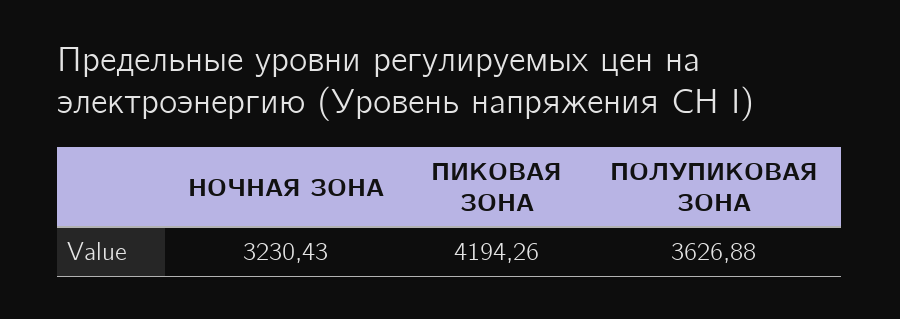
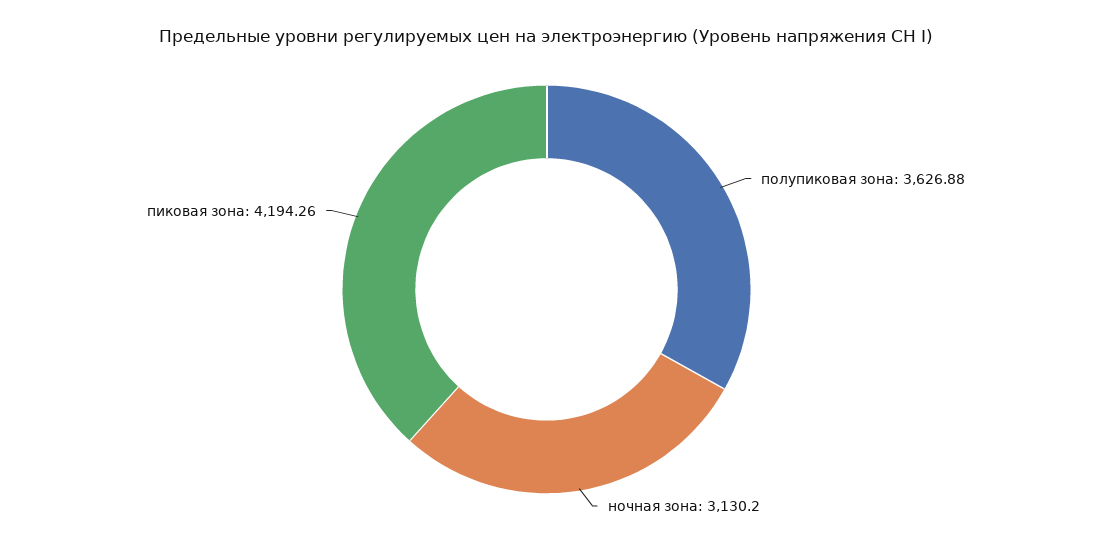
НОЧНАЯ ЗОНА: 3230.43 -> 3130.2

